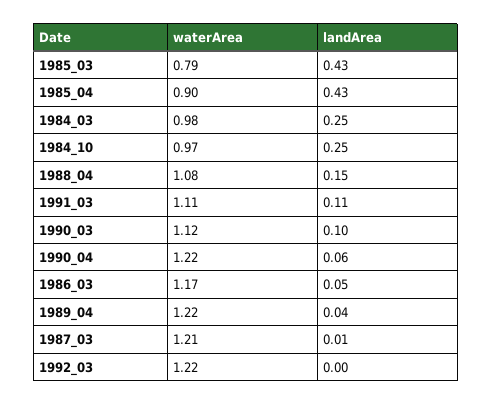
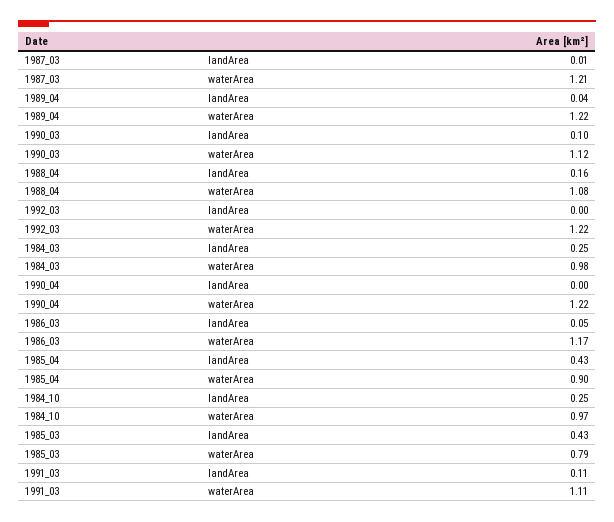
landArea, 1988_04: 0.15 -> 0.16
landArea, 1990_04: 0.06 -> 0

